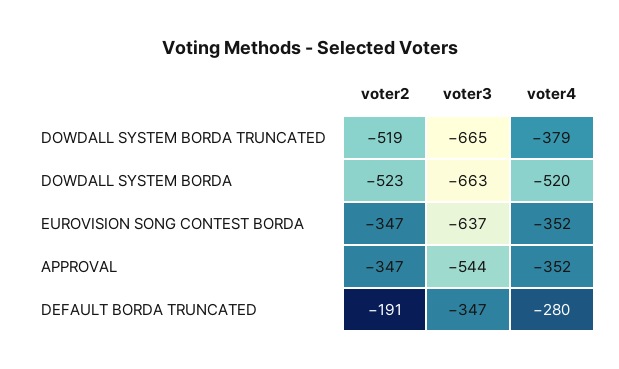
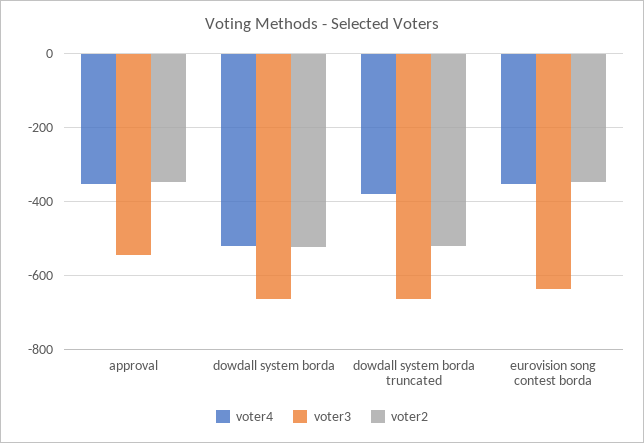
voter2, DEFAULT BORDA TRUNCATED: -191 -> none
voter3, DEFAULT BORDA TRUNCATED: -347 -> none
voter4, DEFAULT BORDA TRUNCATED: -280 -> none

